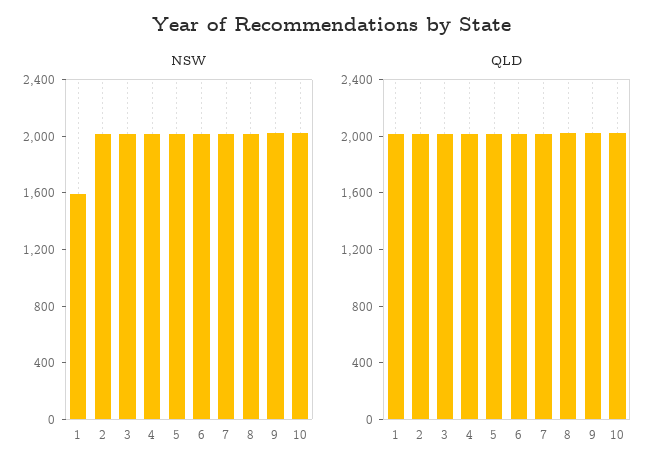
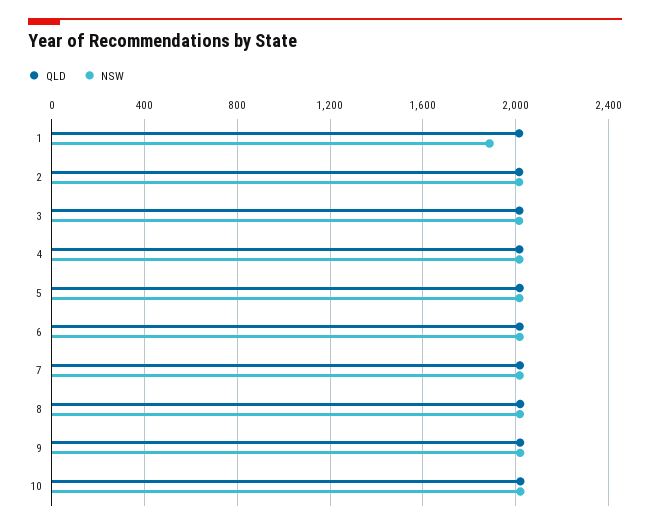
NSW, 1: 1600 -> 1900

